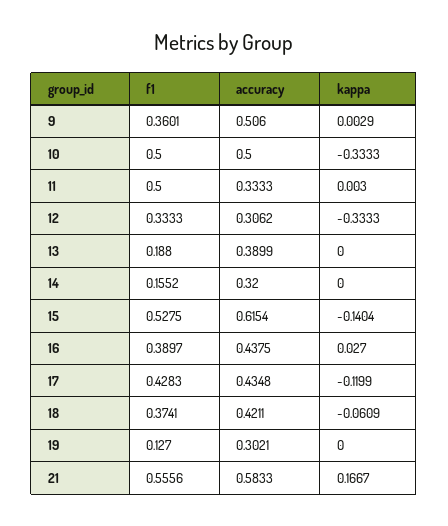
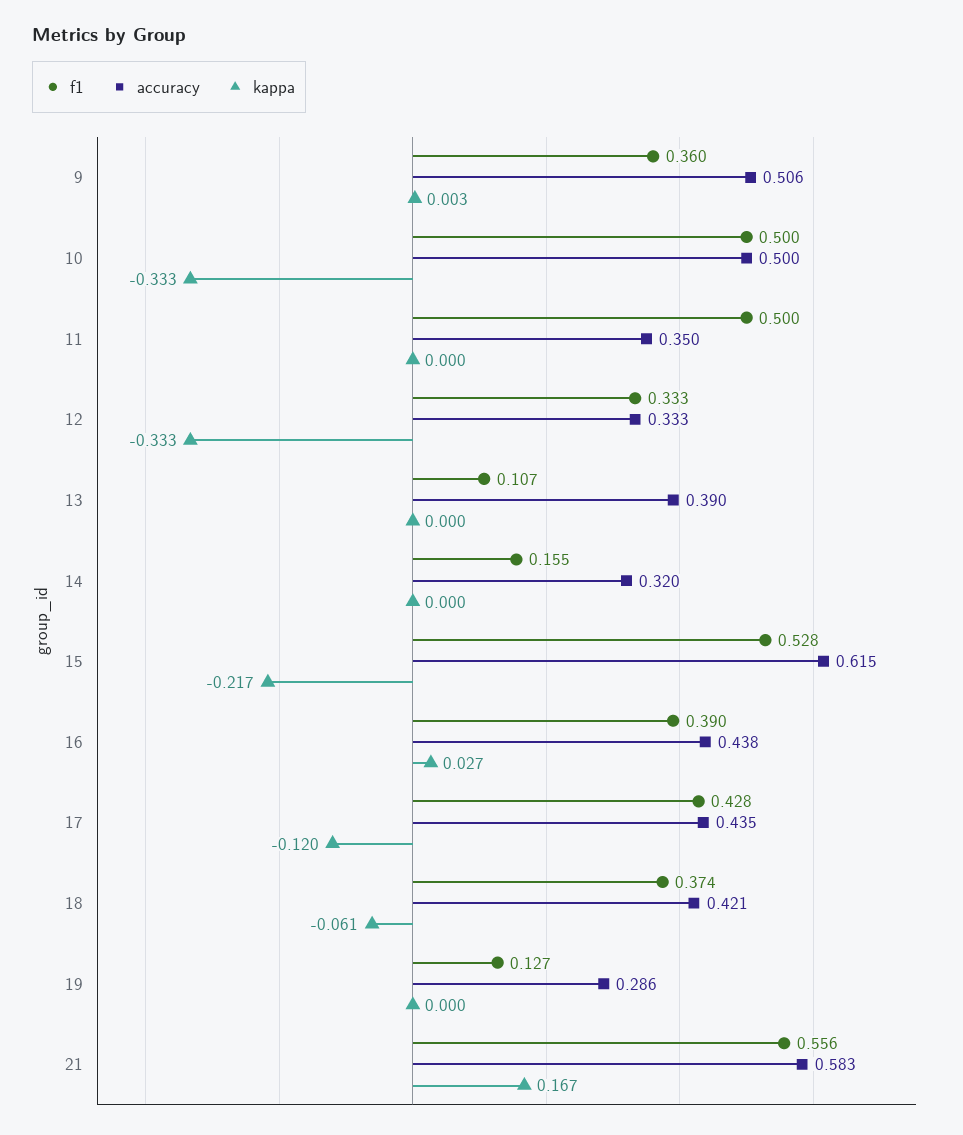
accuracy, 11: 0.3333 -> 0.35
kappa, 11: 0.003 -> 0
accuracy, 12: 0.3062 -> 0.333
f1, 13: 0.188 -> 0.107
kappa, 15: -0.1404 -> -0.217
accuracy, 19: 0.3021 -> 0.286

